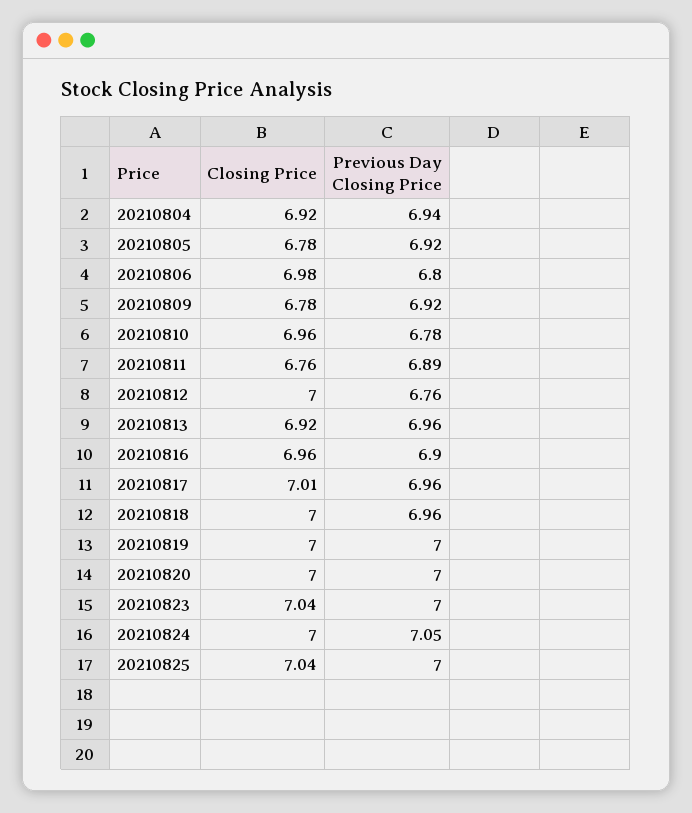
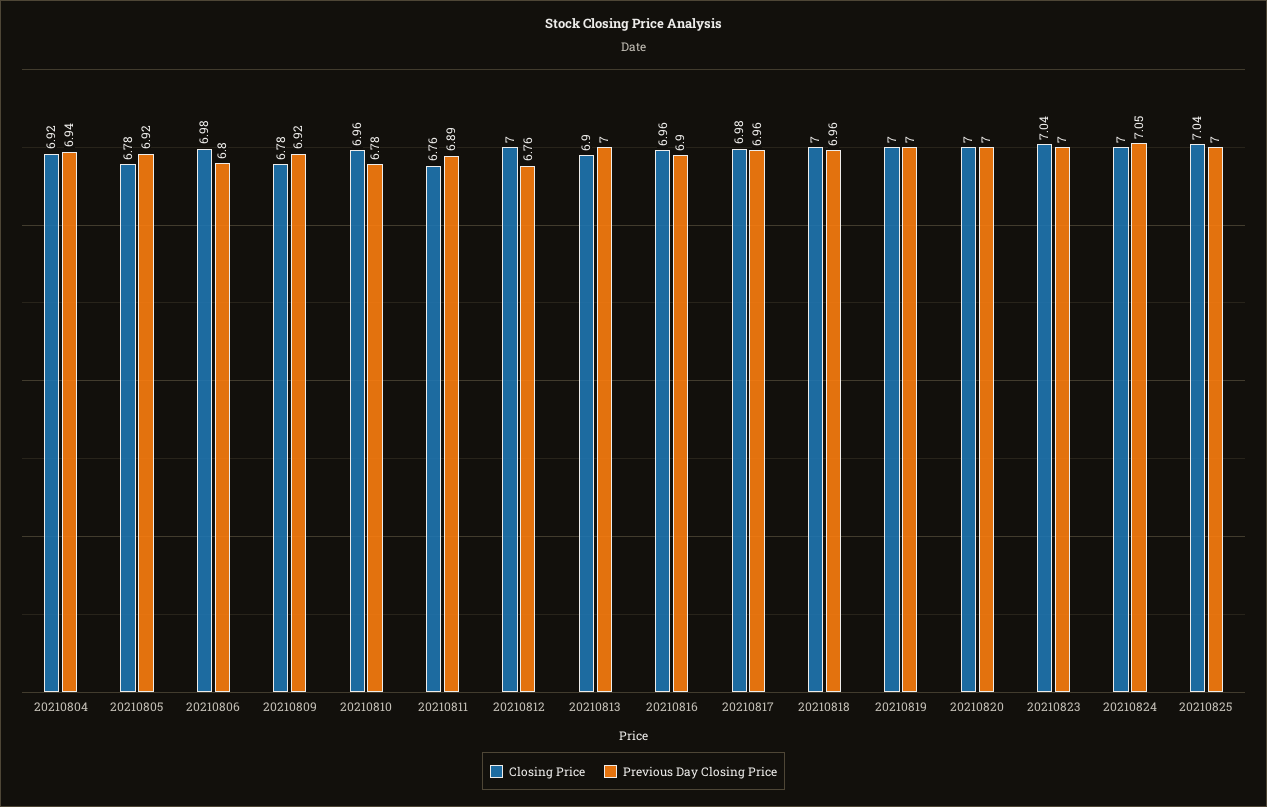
Closing Price, 20210813: 6.92 -> 6.9
Previous Day Closing Price, 20210813: 6.96 -> 7
Closing Price, 20210817: 7.01 -> 6.98

